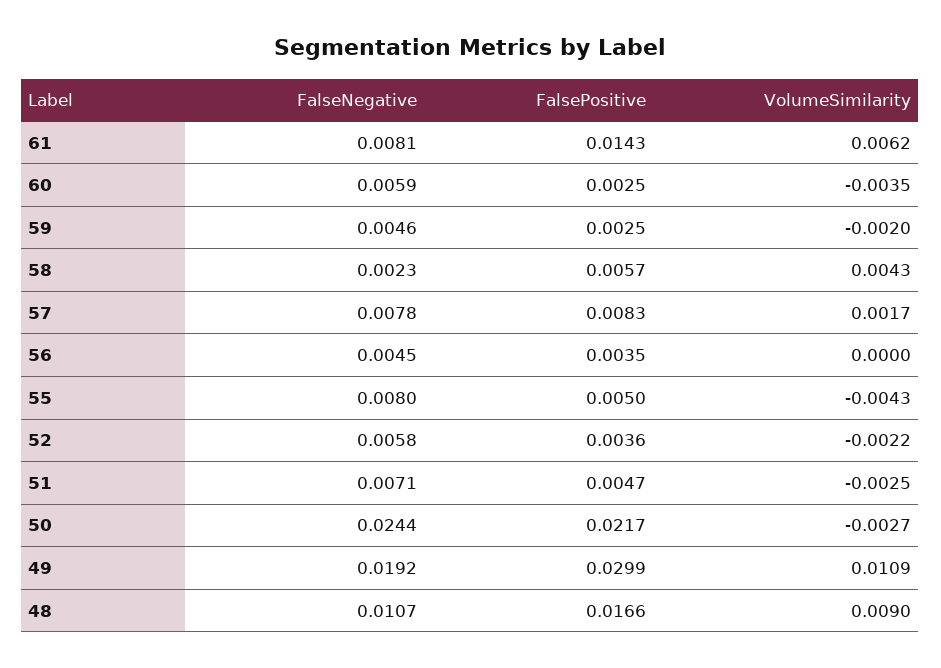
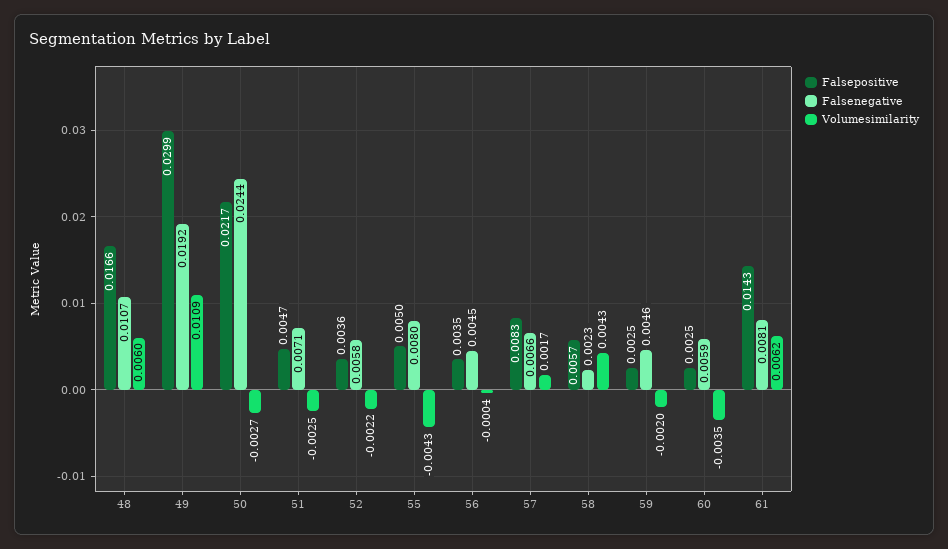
FalseNegative, 57: 0.0078 -> 0.0066
VolumeSimilarity, 56: 0 -> -0.0004
VolumeSimilarity, 48: 0.009 -> 0.006

